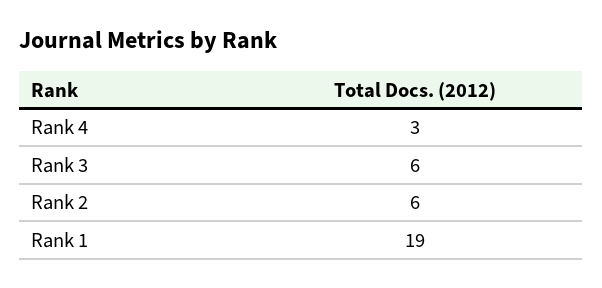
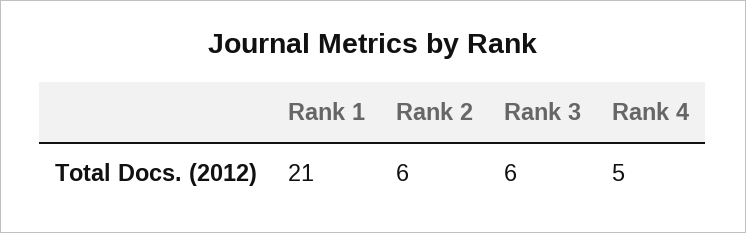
Rank 4: 3 -> 5
Rank 1: 19 -> 21

